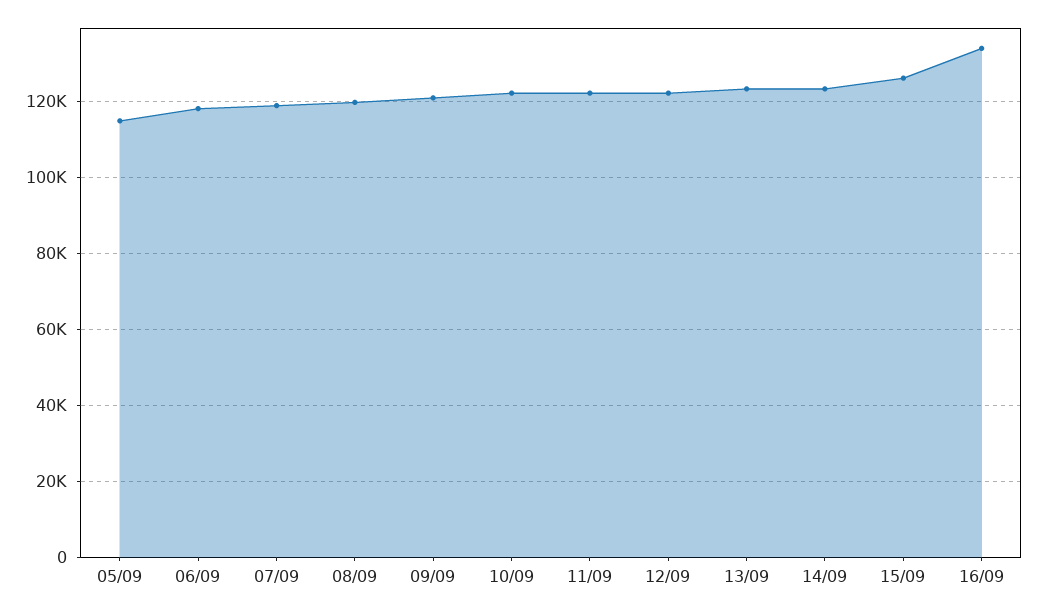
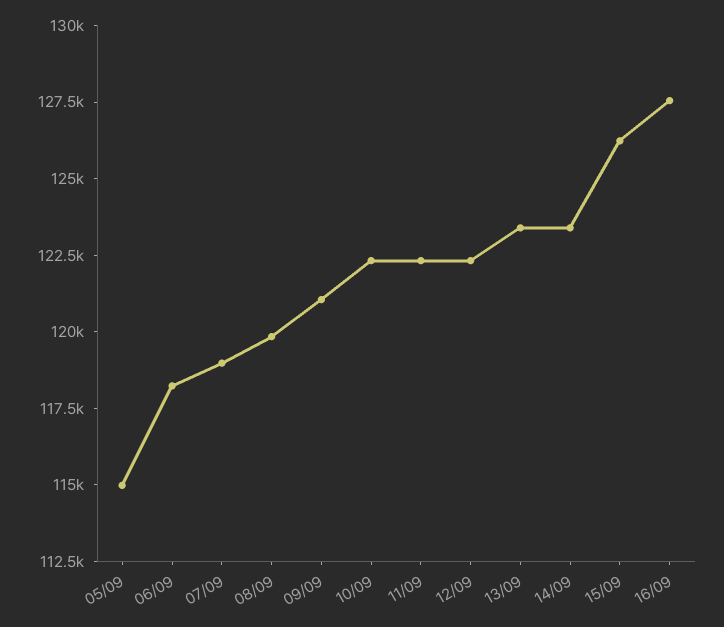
16/09: 134000 -> 127500

